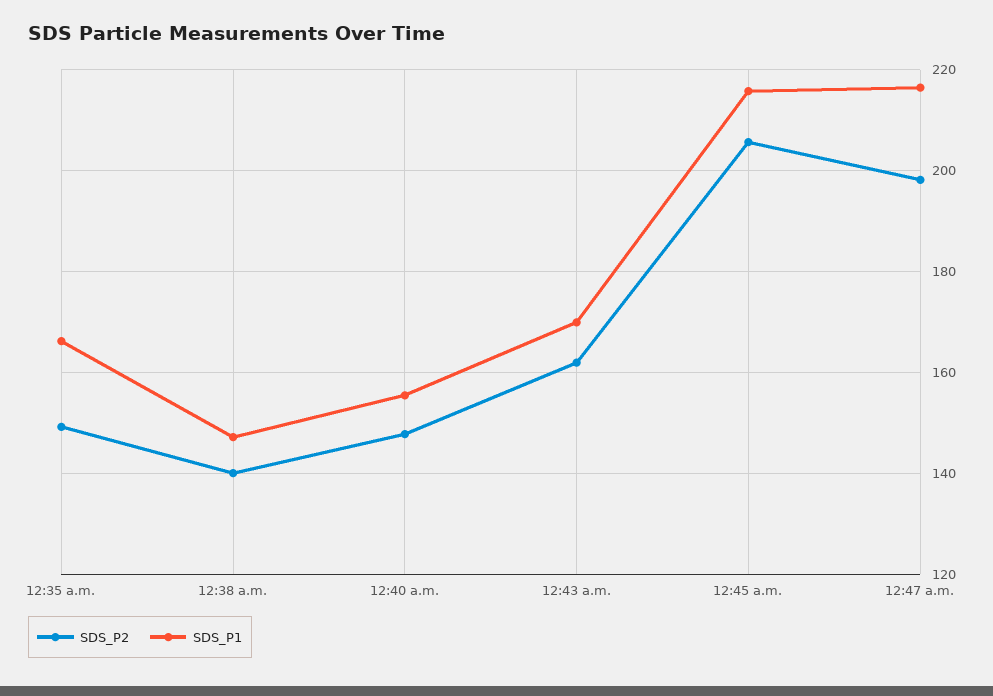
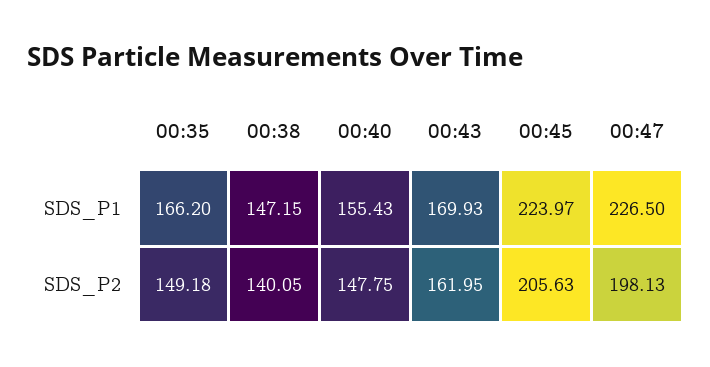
SDS_P1, 12:45 a.m.: 216 -> 223.97
SDS_P1, 12:47 a.m.: 216 -> 226.5

